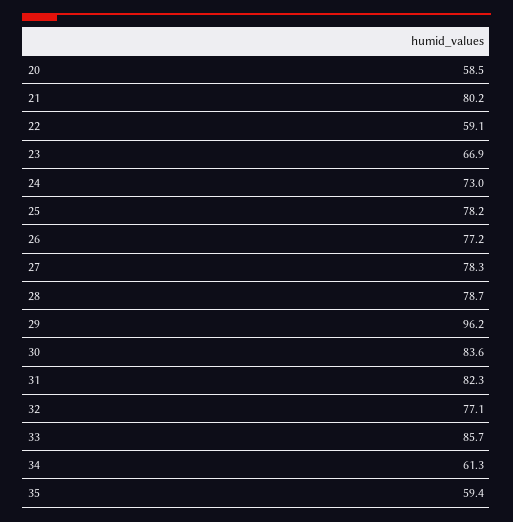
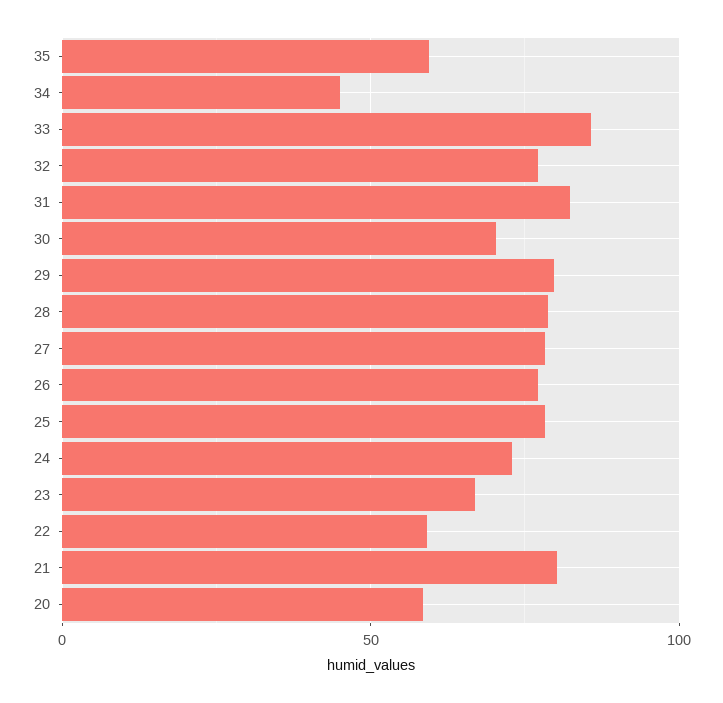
29: 96.2 -> 80
30: 83.6 -> 70
34: 61.3 -> 45

